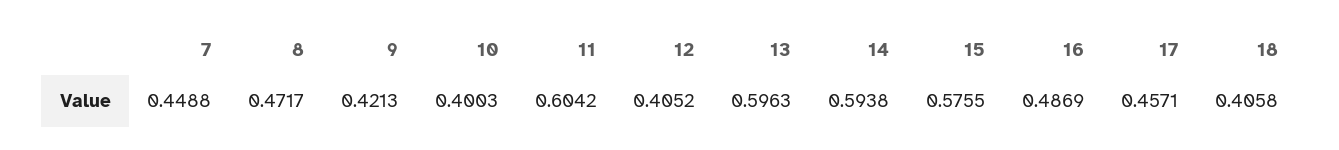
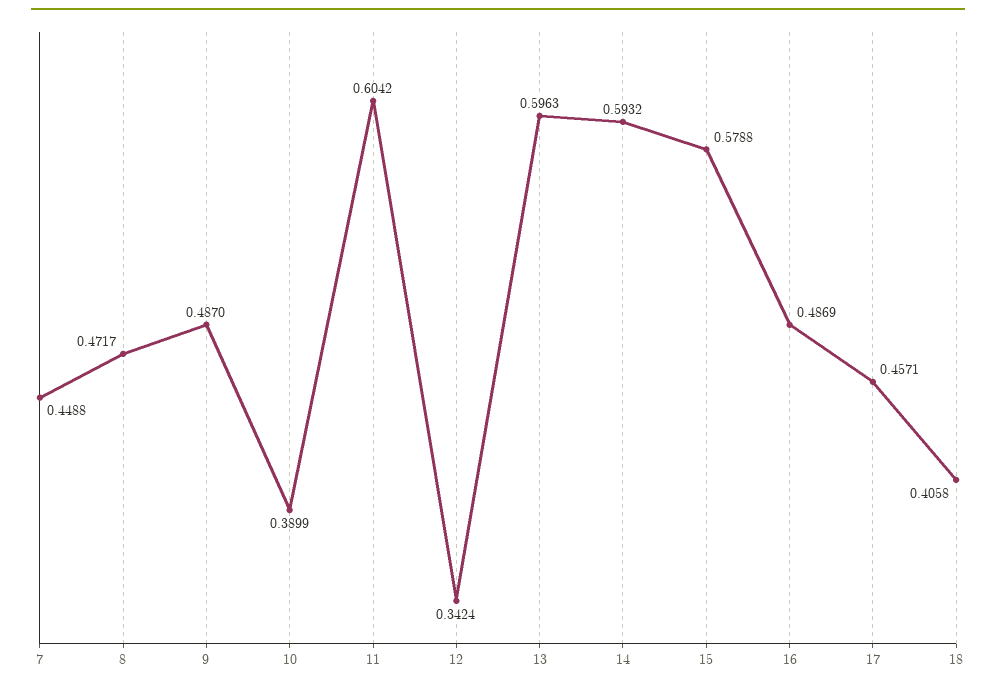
9: 0.4213 -> 0.487
10: 0.4003 -> 0.3899
12: 0.4052 -> 0.3424
14: 0.5938 -> 0.5932
15: 0.5755 -> 0.5788

